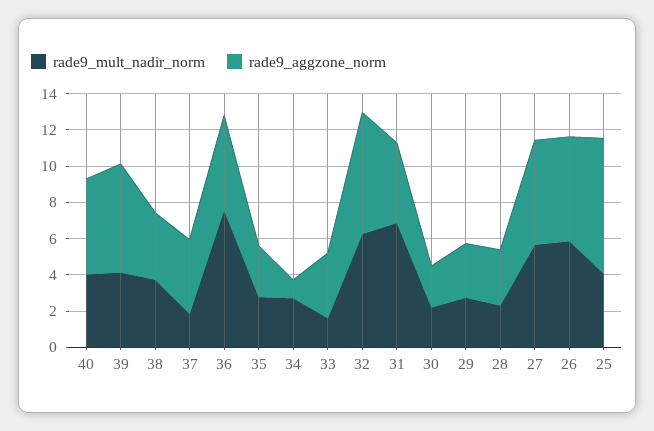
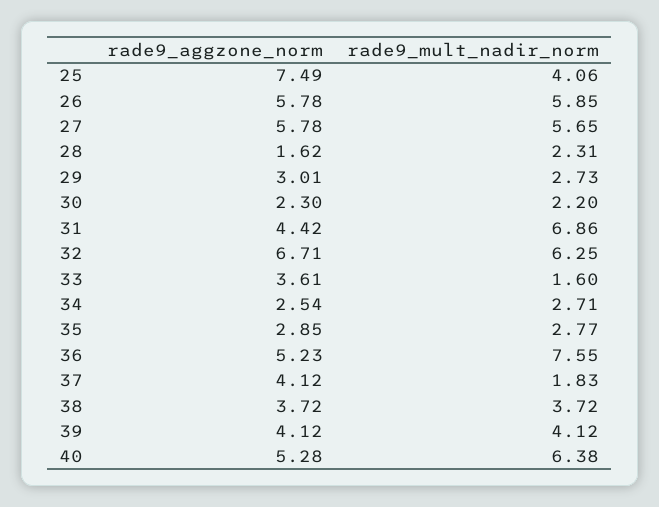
rade9_mult_nadir_norm, 40: 4 -> 6.38
rade9_aggzone_norm, 39: 6 -> 4.12
rade9_aggzone_norm, 34: 1 -> 2.54
rade9_aggzone_norm, 28: 3 -> 1.62

